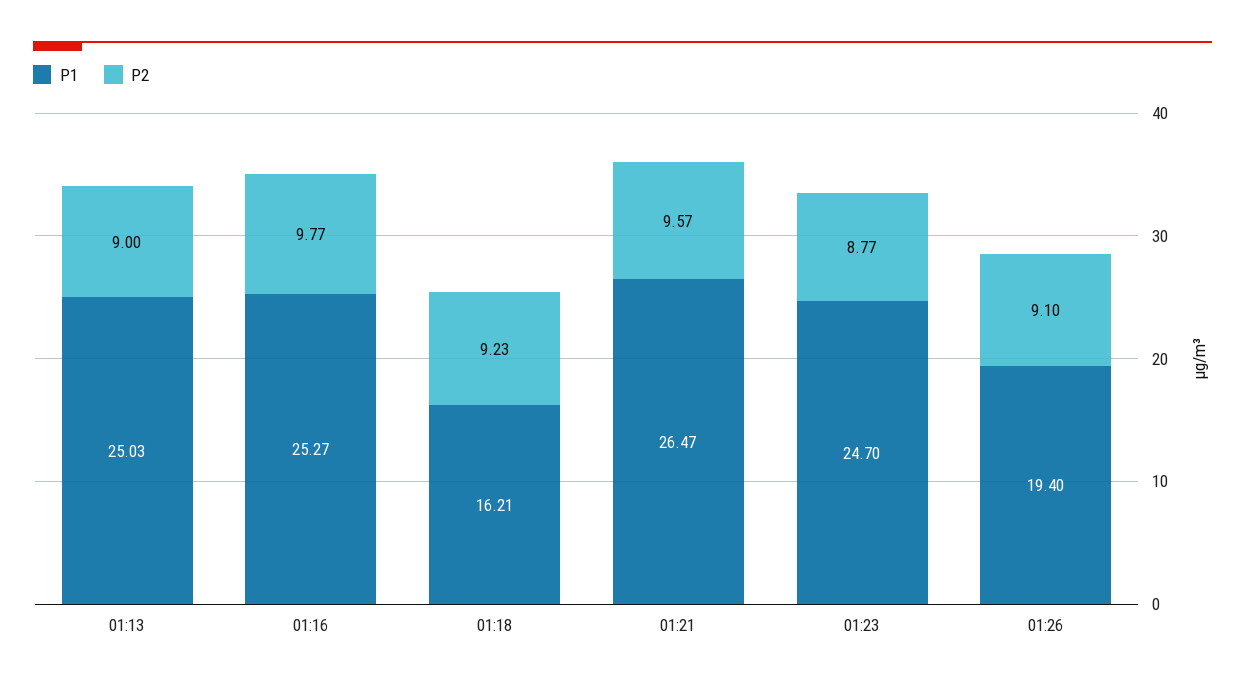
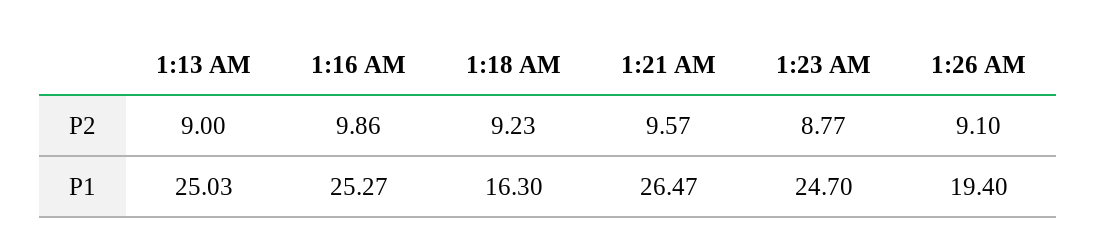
P2, 01:16: 9.77 -> 9.86
P1, 01:18: 16.21 -> 16.3

